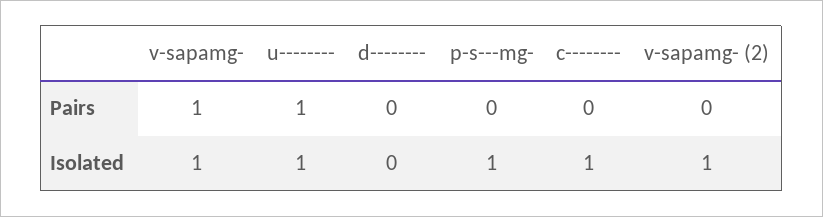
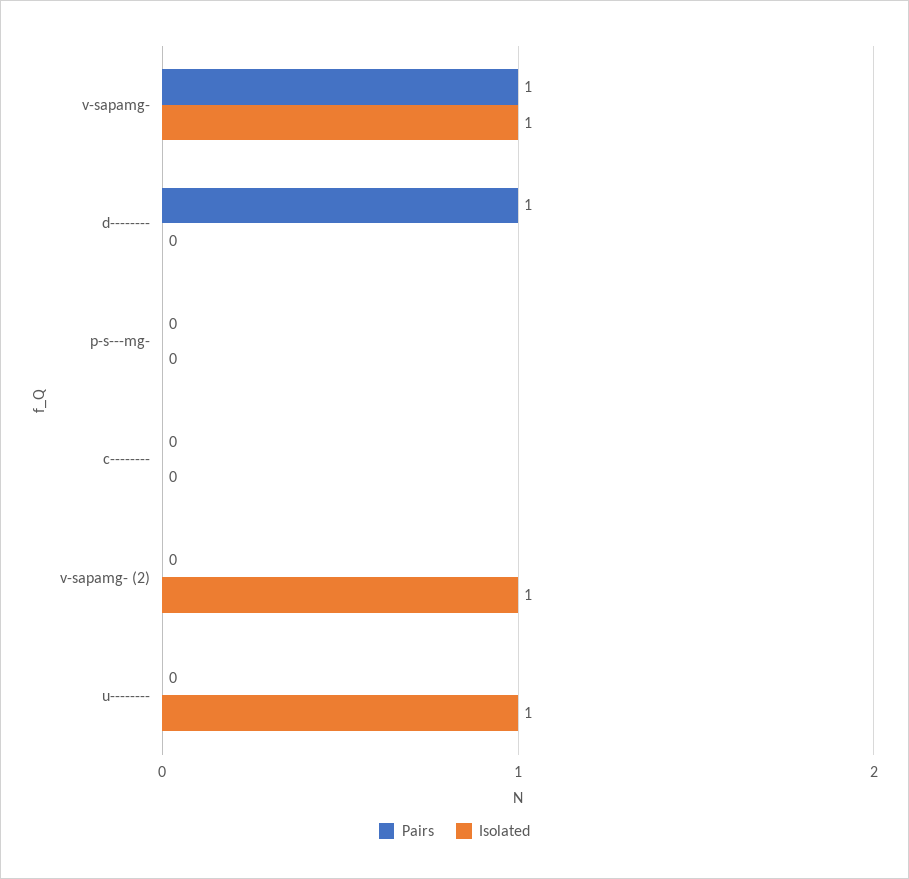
Pairs, u--------: 1 -> 0
Pairs, d--------: 0 -> 1
Isolated, p-s---mg-: 1 -> 0
Isolated, c--------: 1 -> 0

